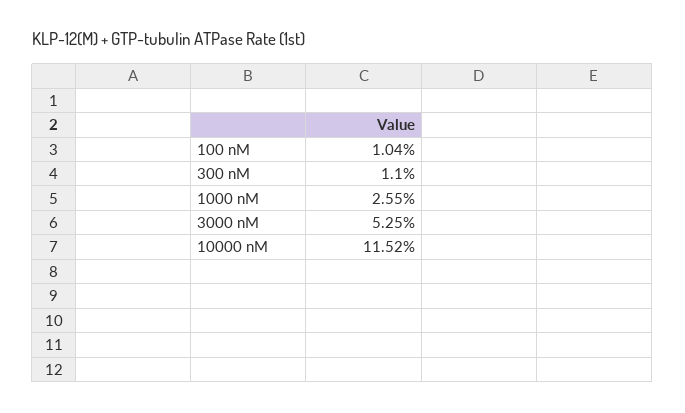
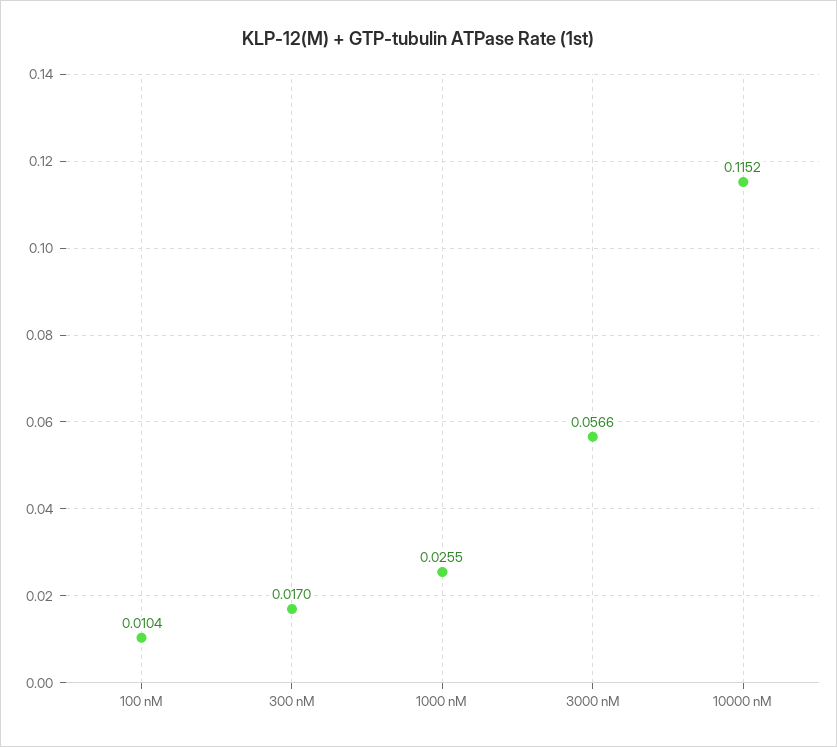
300 nM: 0.011 -> 0.017
3000 nM: 0.0525 -> 0.0566

